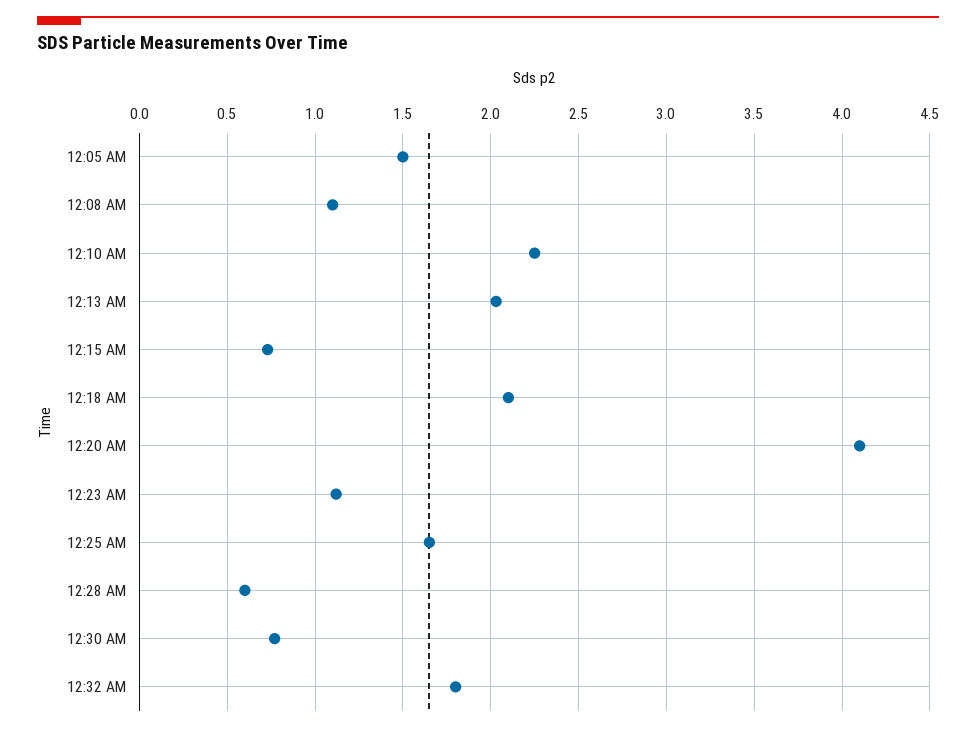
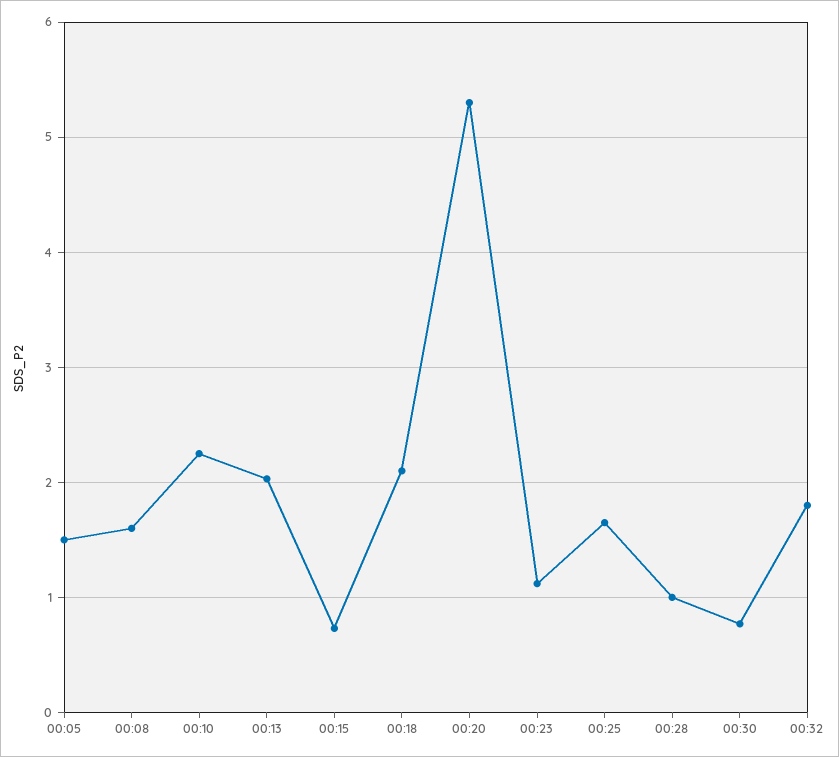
12:08 AM: 1.1 -> 1.6
12:20 AM: 4.1 -> 5.3
12:28 AM: 0.6 -> 1

